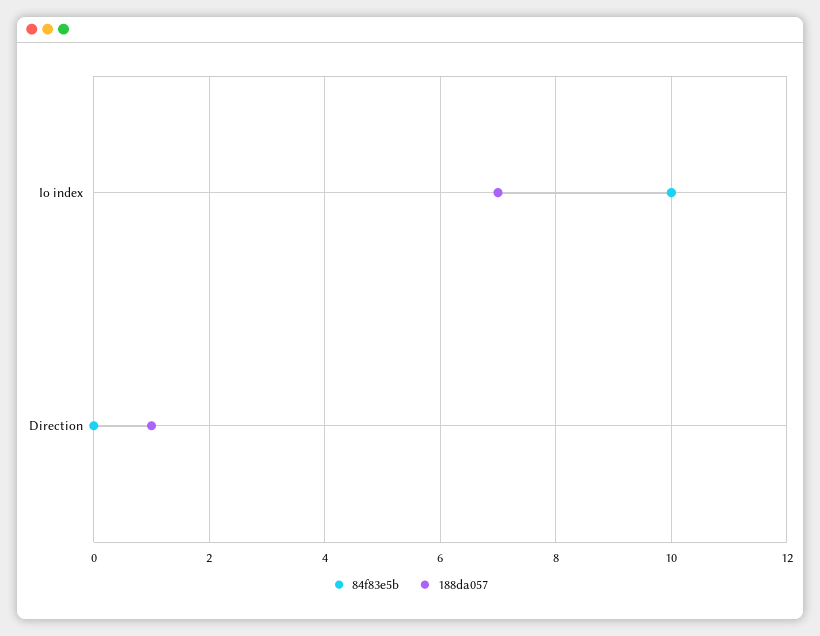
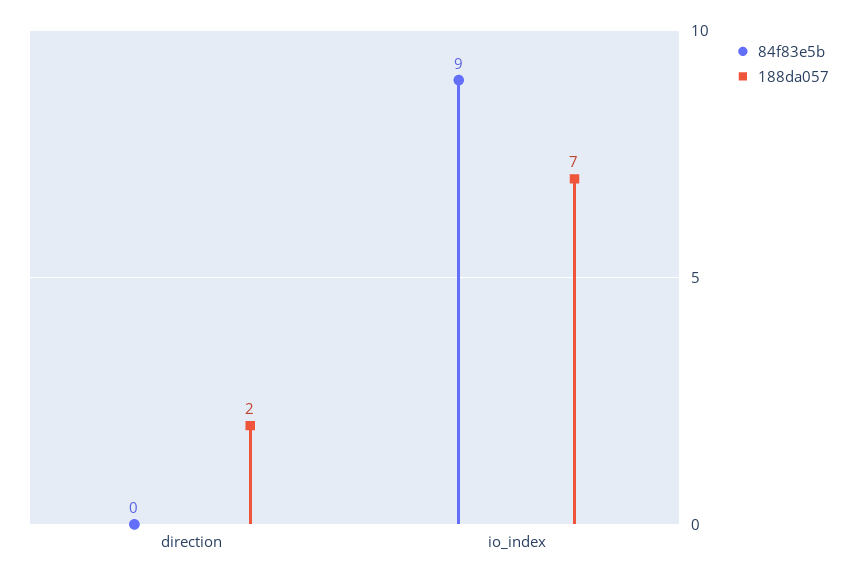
84f83e5b, Io index: 10 -> 9
188da057, Direction: 1 -> 2

